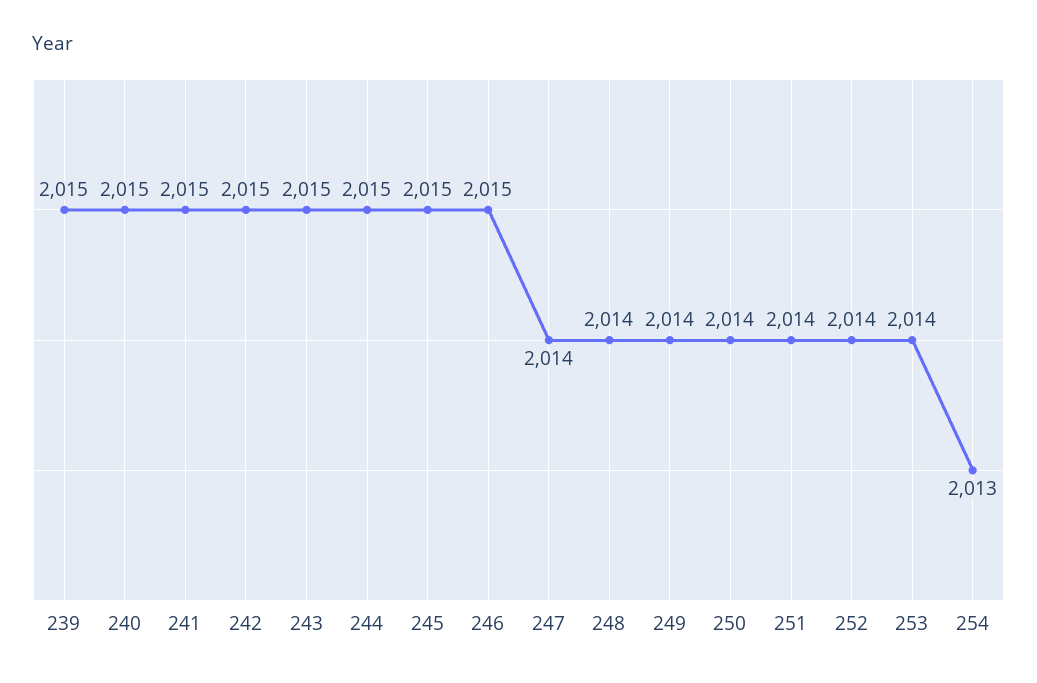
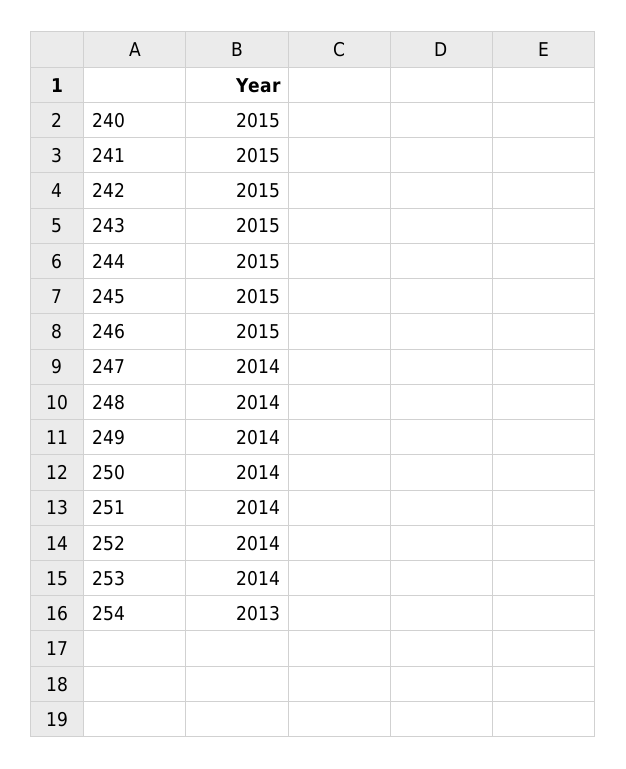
239: 2015 -> none

